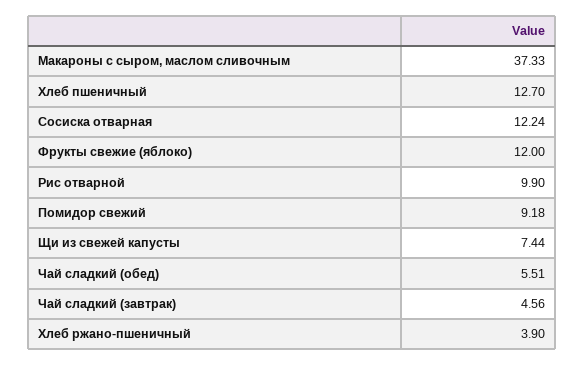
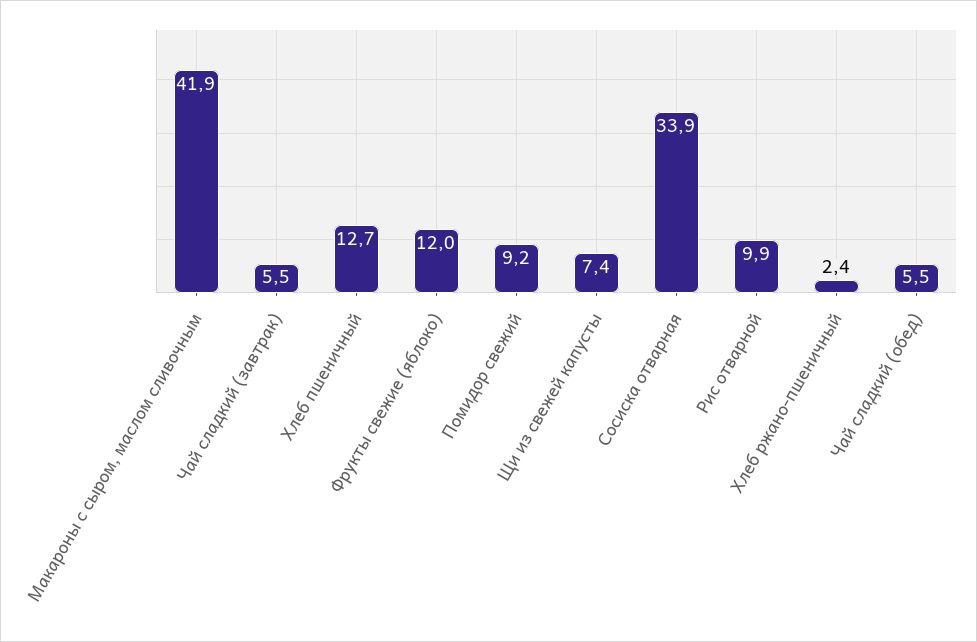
Макароны с сыром, маслом сливочным: 37.33 -> 41.9
Сосиска отварная: 12.24 -> 33.9
Чай сладкий (завтрак): 4.56 -> 5.5
Хлеб ржано-пшеничный: 3.9 -> 2.4

